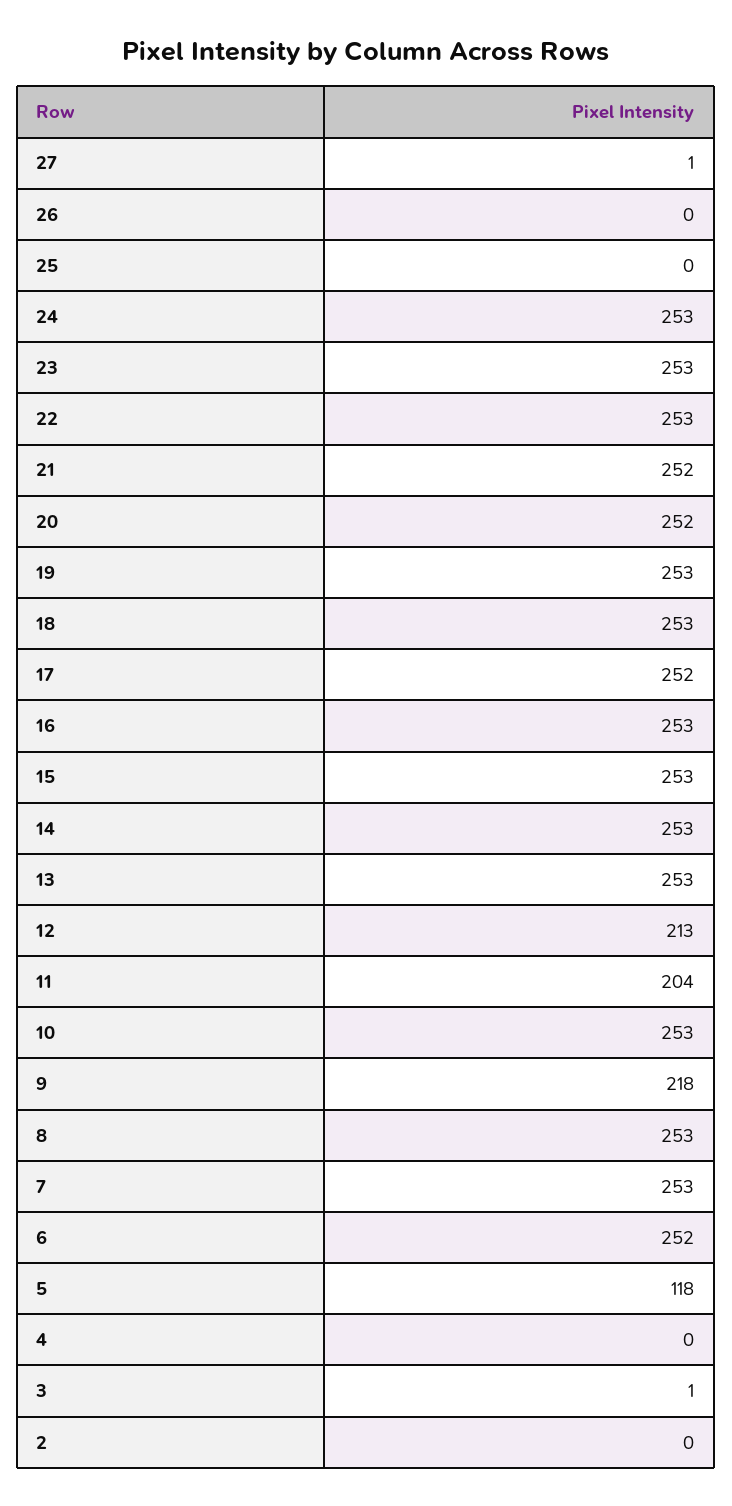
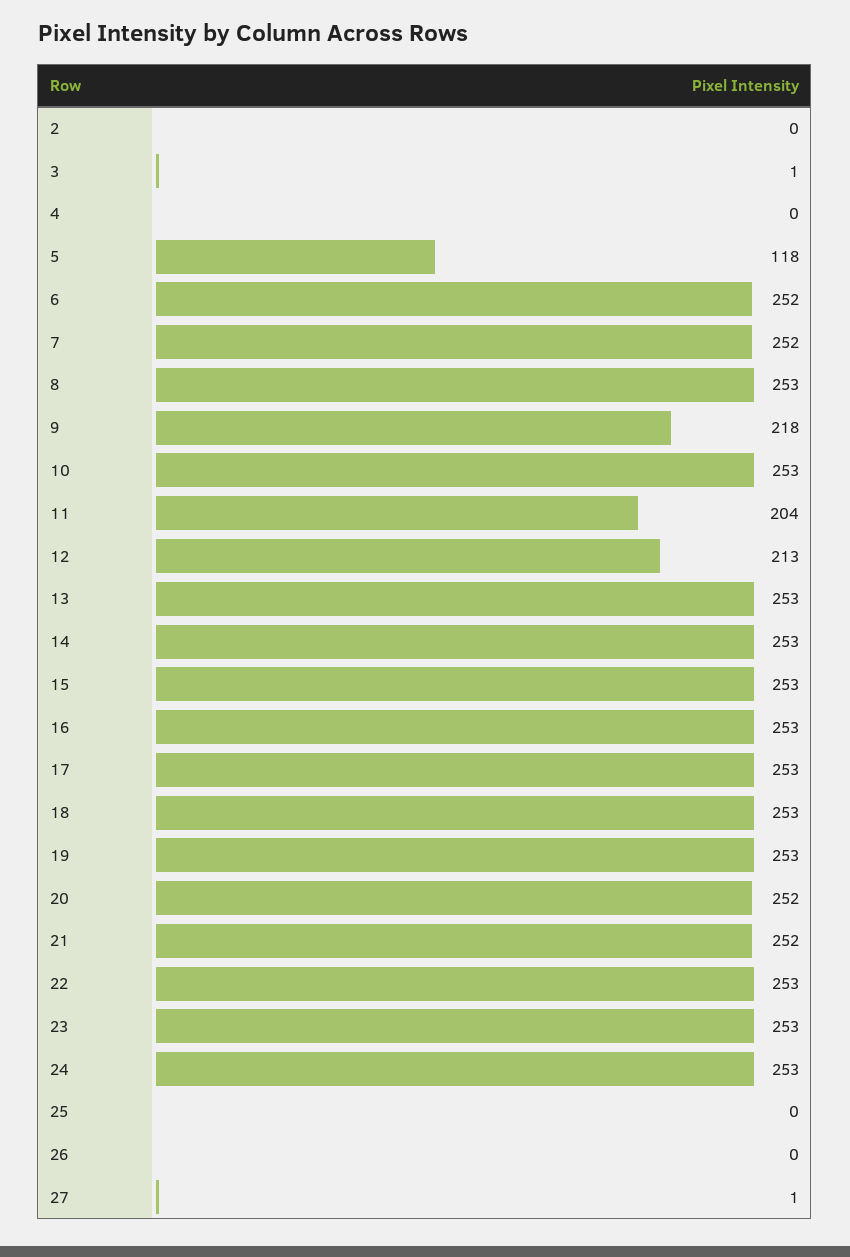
17: 252 -> 253
7: 253 -> 252

